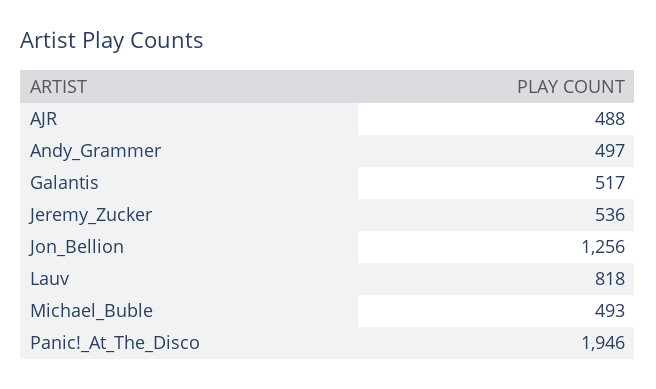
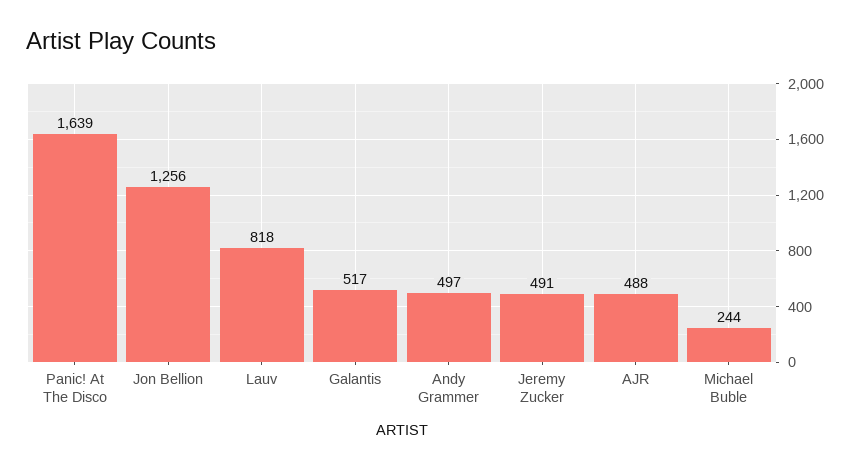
Jeremy_Zucker: 536 -> 491
Michael_Buble: 493 -> 244
Panic!_At_The_Disco: 1946 -> 1639

